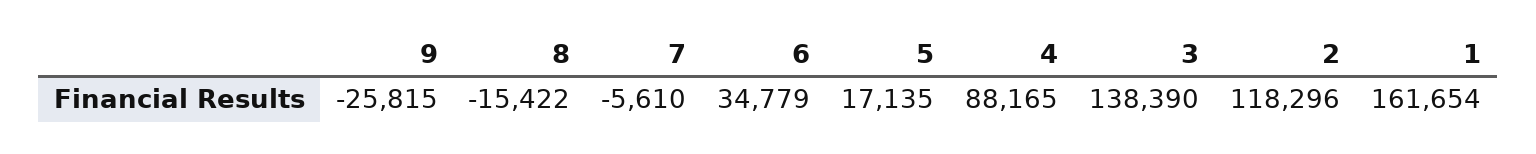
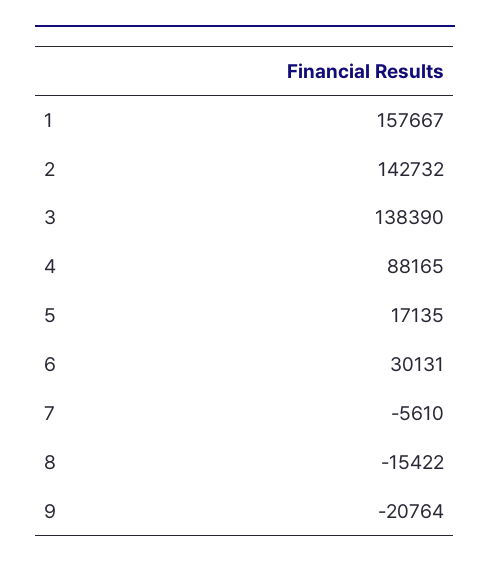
9: -25815 -> -20764
6: 34779 -> 30131
2: 118296 -> 142732
1: 161654 -> 157667

